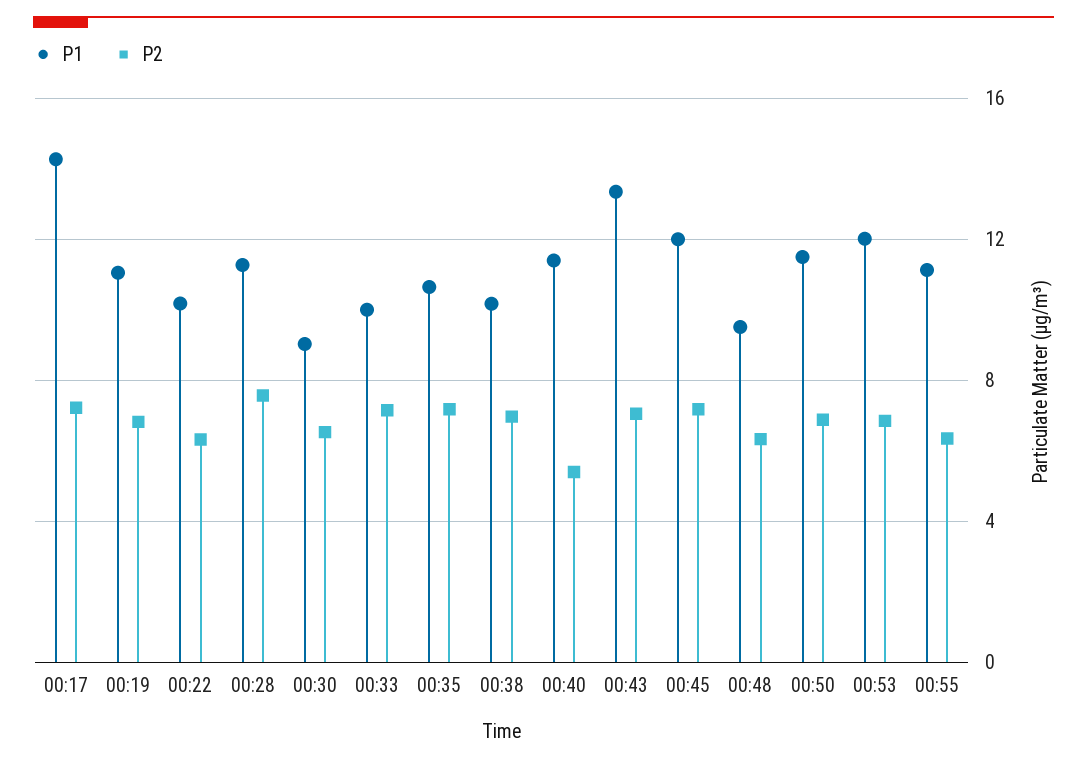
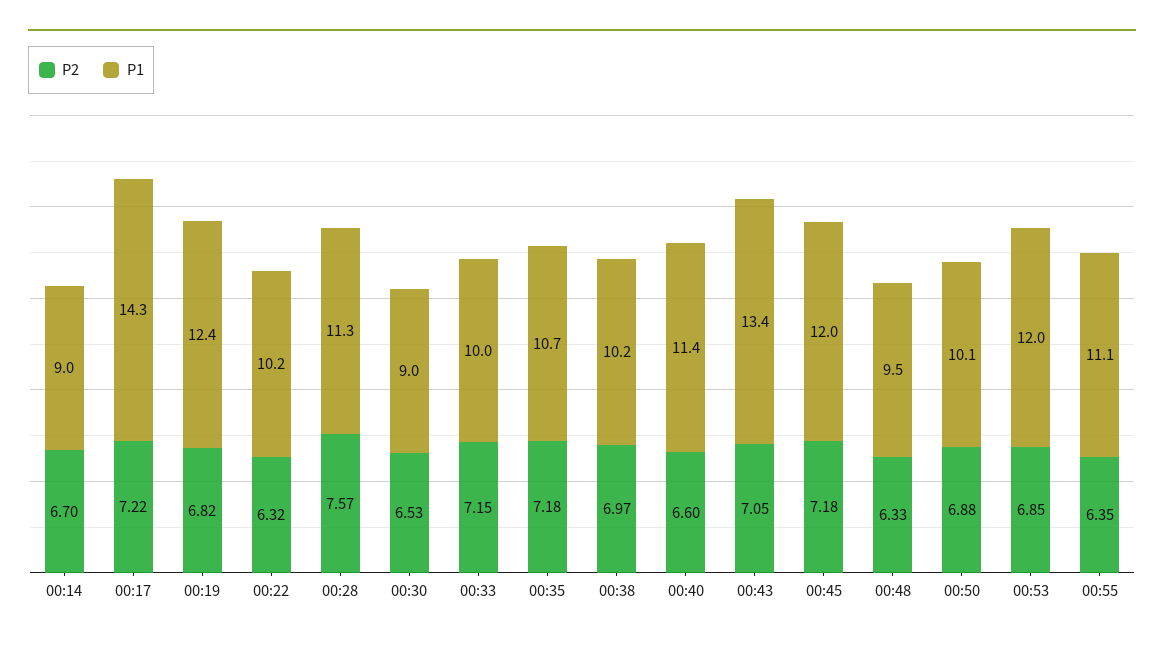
P1, 00:19: 11 -> 12.4
P2, 00:40: 5.5 -> 6.6
P1, 00:50: 11.5 -> 10.1
P2, 00:14: none -> 6.7
P1, 00:14: none -> 9

